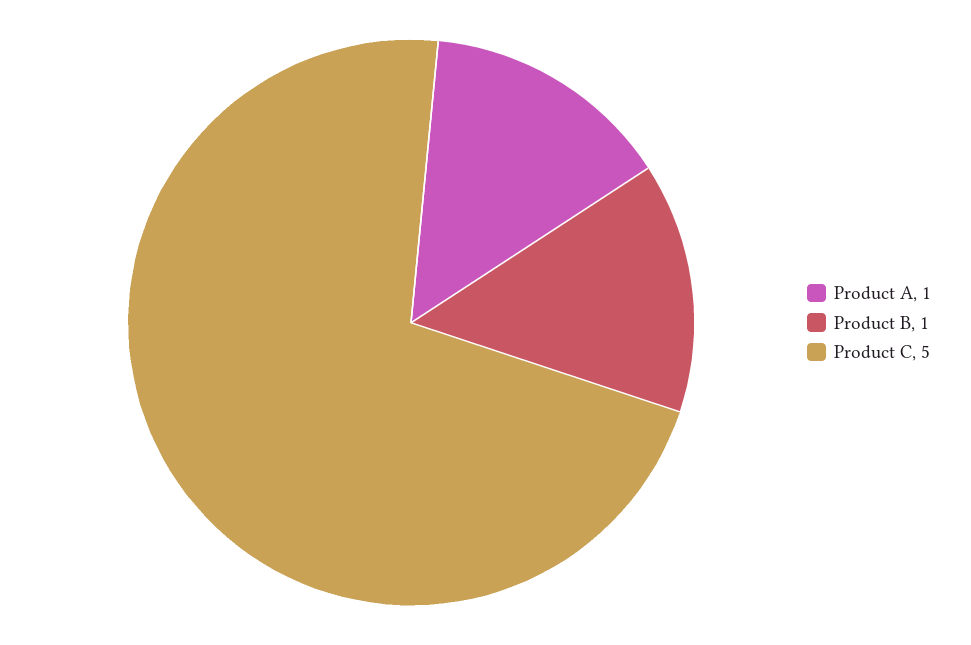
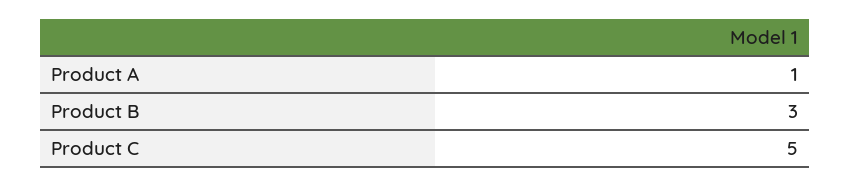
Product B: 1 -> 3

